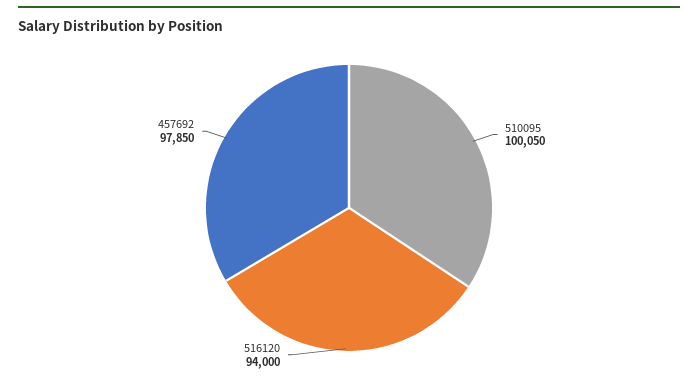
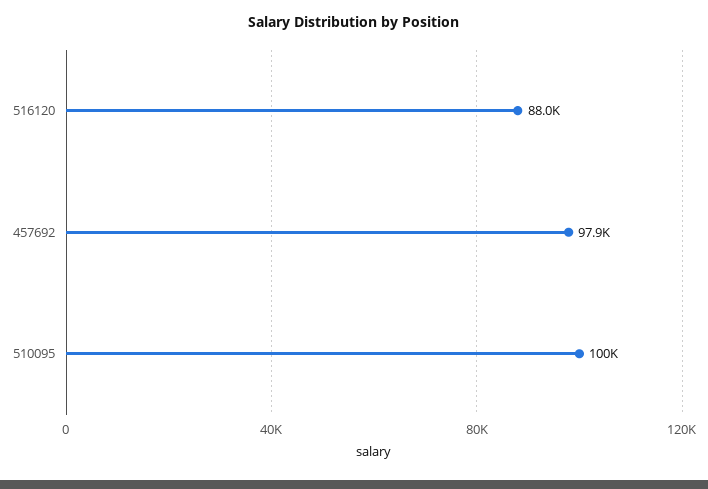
516120: 94000 -> 88000

